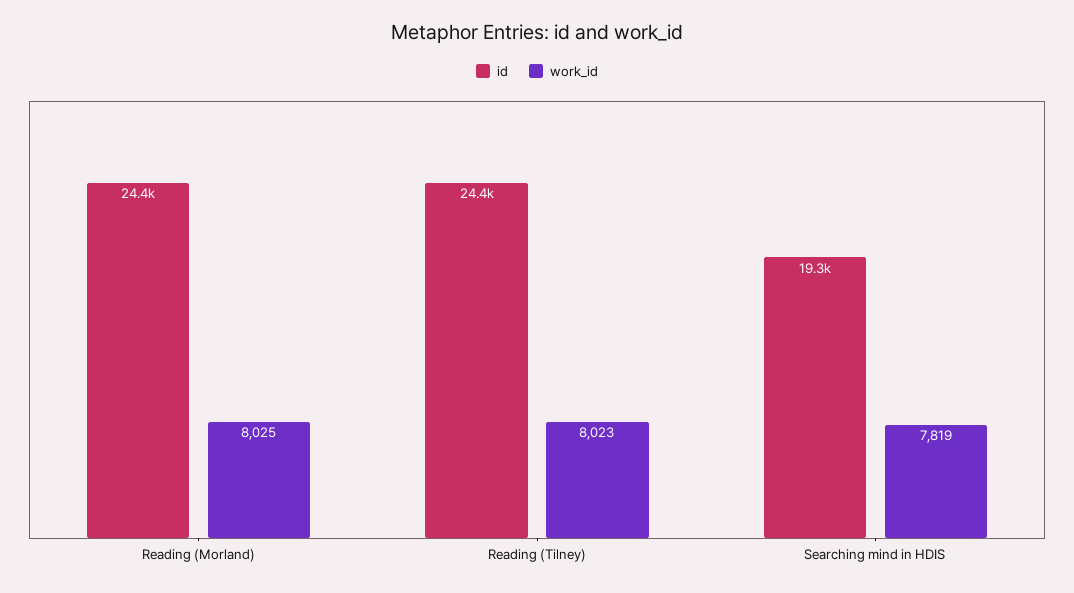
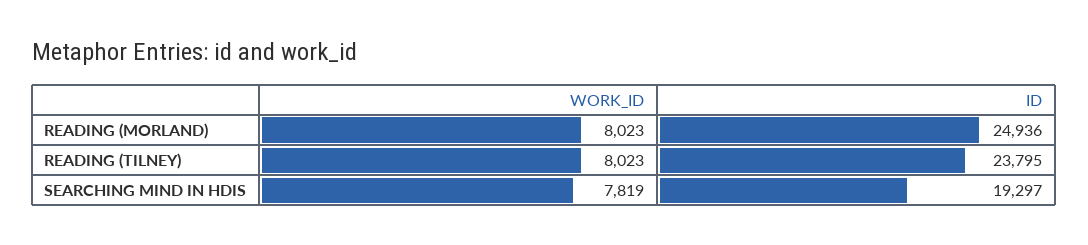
id, Reading (Morland): 24400 -> 24936
work_id, Reading (Morland): 8025 -> 8023
id, Reading (Tilney): 24400 -> 23795

